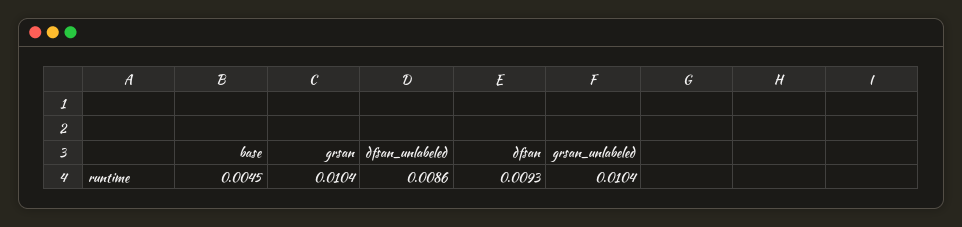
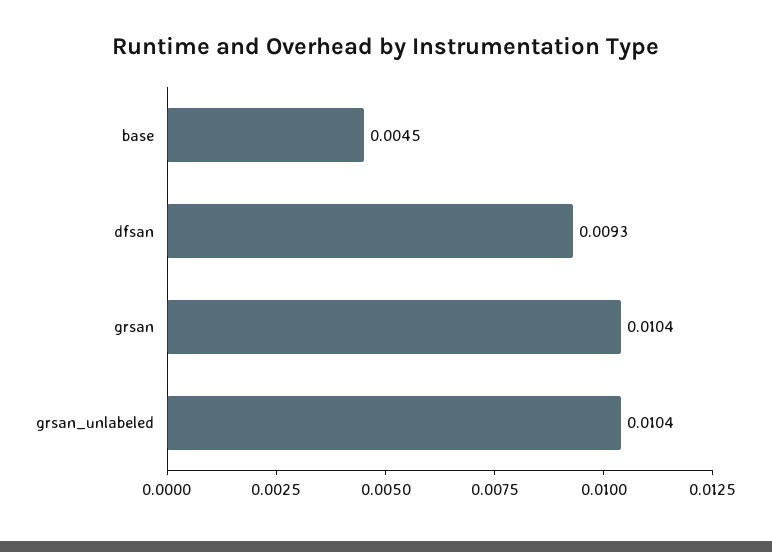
dfsan_unlabeled: 0.0086 -> none

